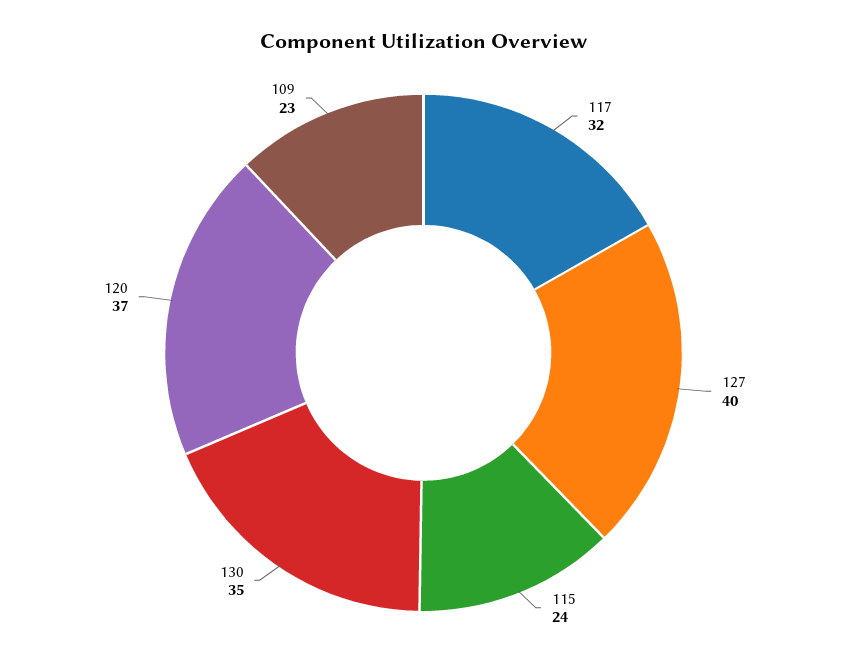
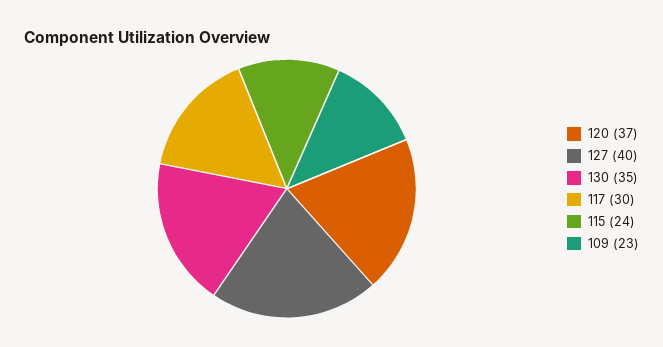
117: 32 -> 30

